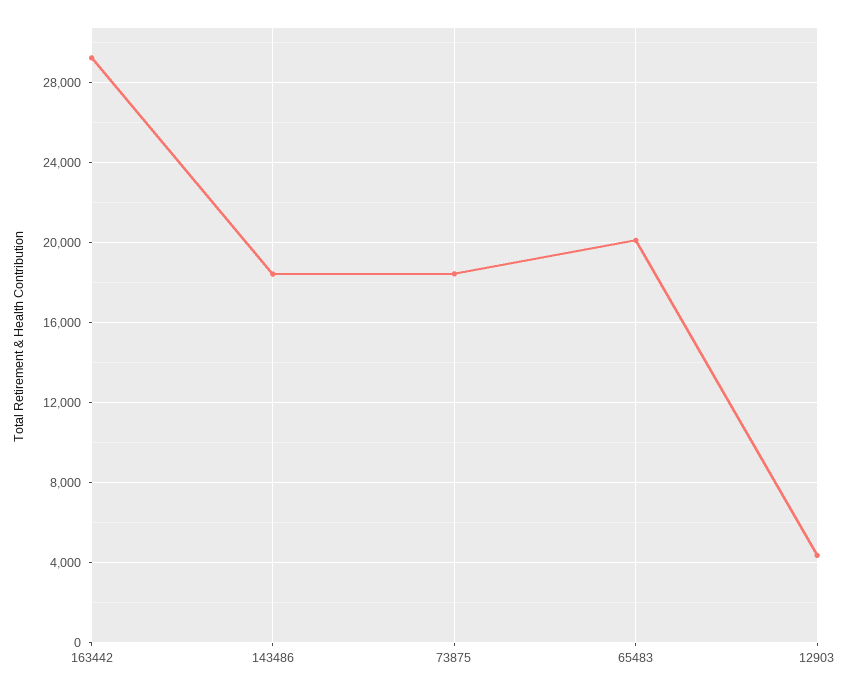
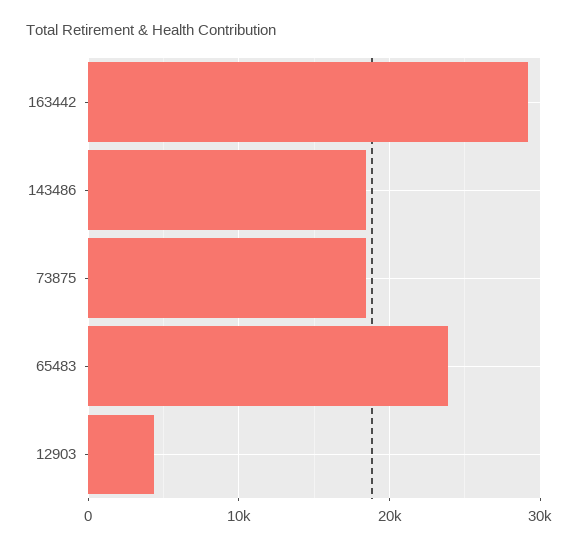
65483: 20000 -> 24000

